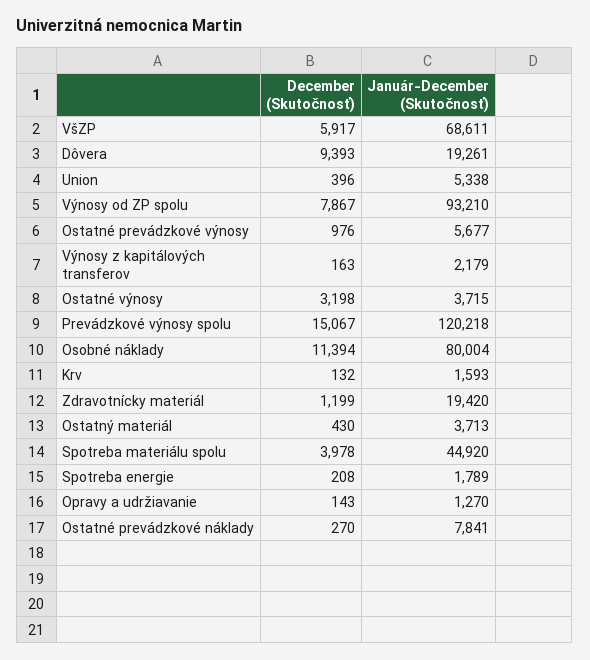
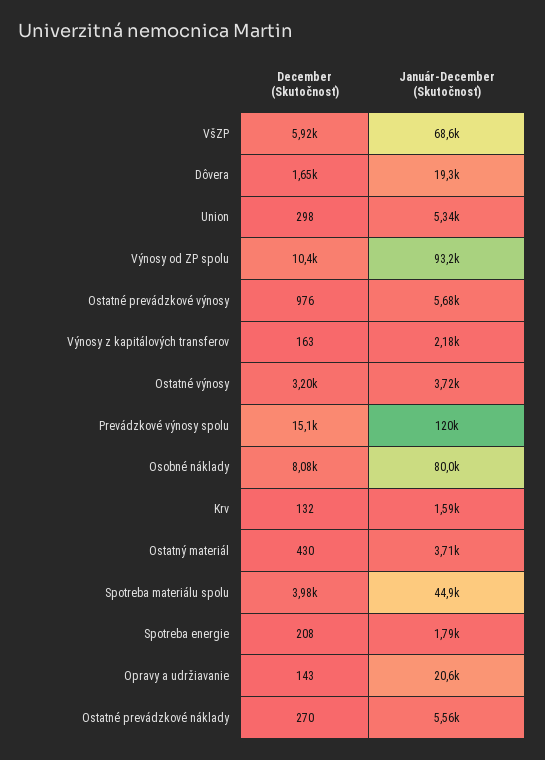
December (Skutočnosť), Dôvera: 9393 -> 1650
December (Skutočnosť), Union: 396 -> 298
December (Skutočnosť), Výnosy od ZP spolu: 7867 -> 10400
December (Skutočnosť), Osobné náklady: 11394 -> 8080
December (Skutočnosť), Zdravotnícky materiál: 1199 -> none
Január-December (Skutočnosť), Zdravotnícky materiál: 19420 -> none
Január-December (Skutočnosť), Opravy a udržiavanie: 1270 -> 20600
Január-December (Skutočnosť), Ostatné prevádzkové náklady: 7841 -> 5560

